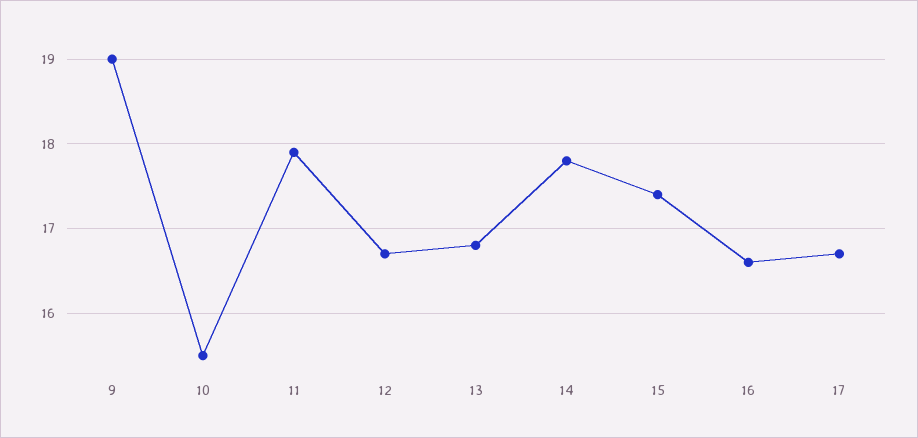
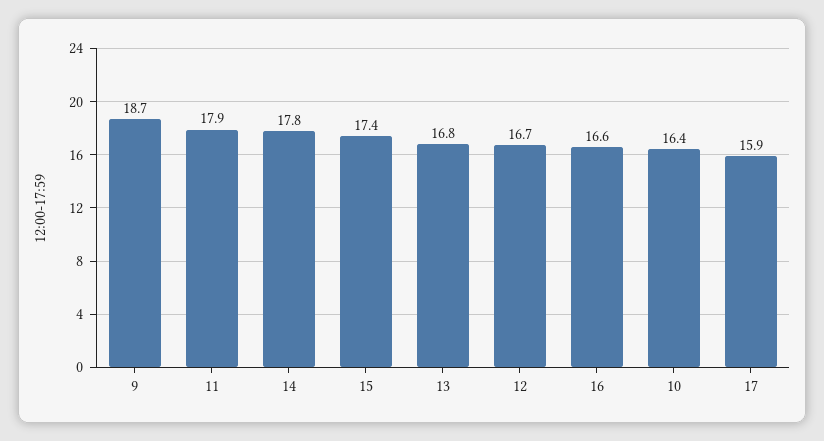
9: 19 -> 18.7
10: 15.5 -> 16.4
17: 16.7 -> 15.9

